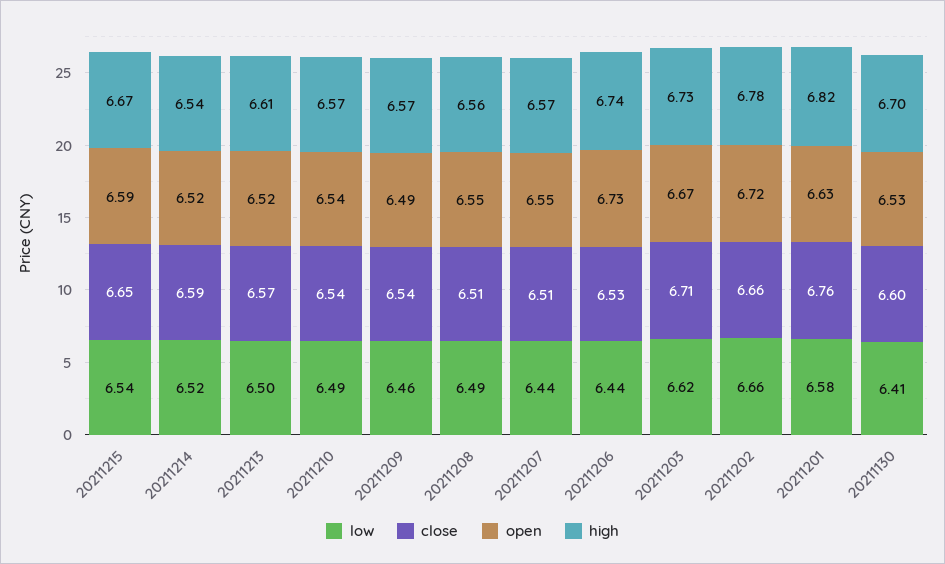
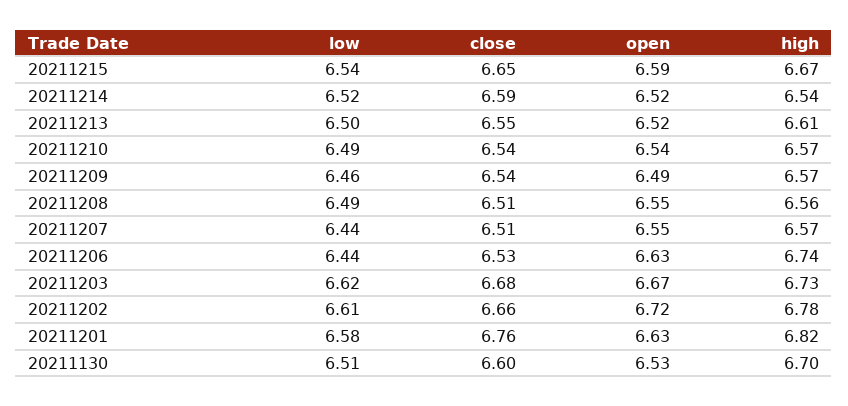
close, 20211213: 6.57 -> 6.55
open, 20211206: 6.73 -> 6.63
close, 20211203: 6.71 -> 6.68
low, 20211202: 6.66 -> 6.61
low, 20211130: 6.41 -> 6.51

